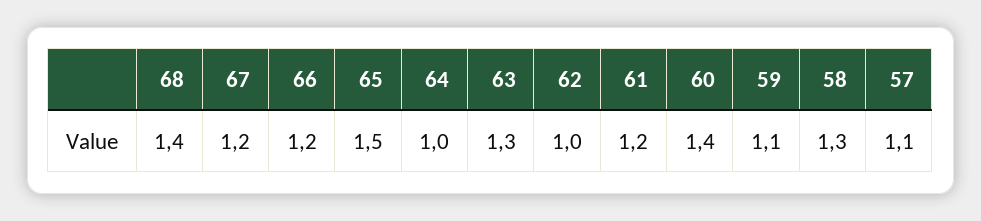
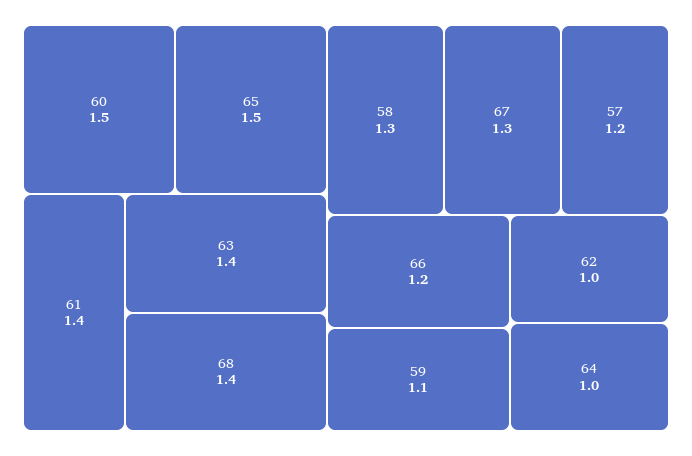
67: 1.2 -> 1.3
63: 1.3 -> 1.4
61: 1.2 -> 1.4
60: 1.4 -> 1.5
57: 1.1 -> 1.2

